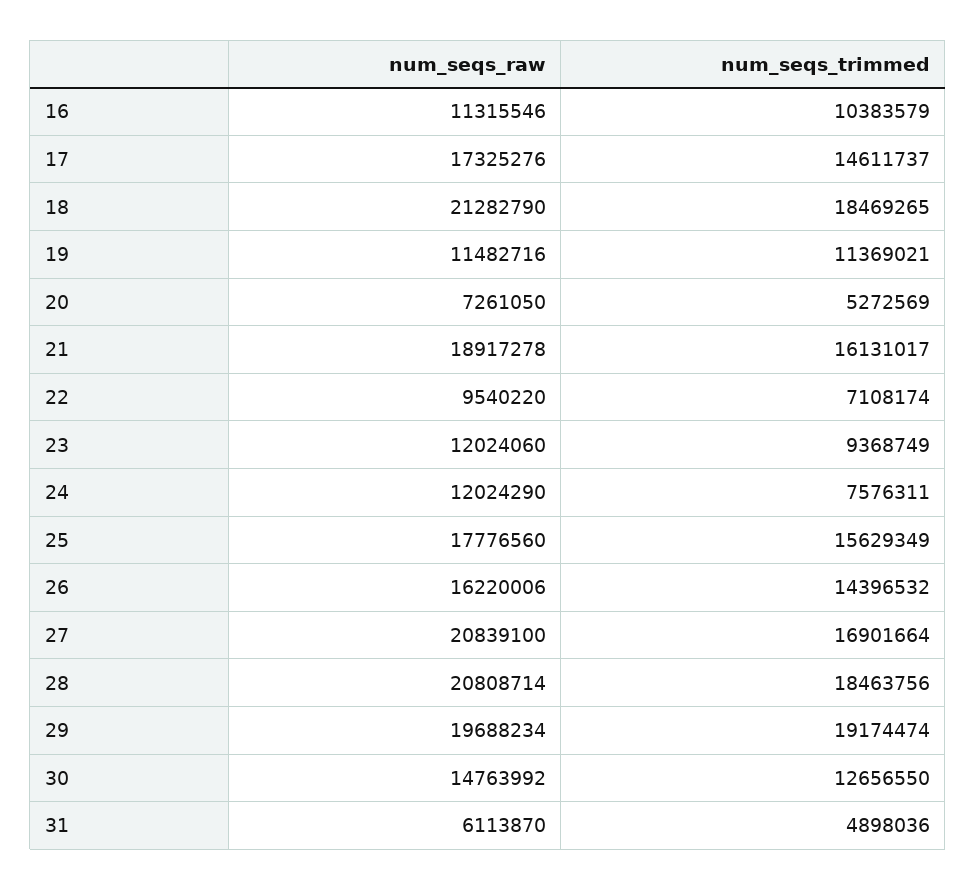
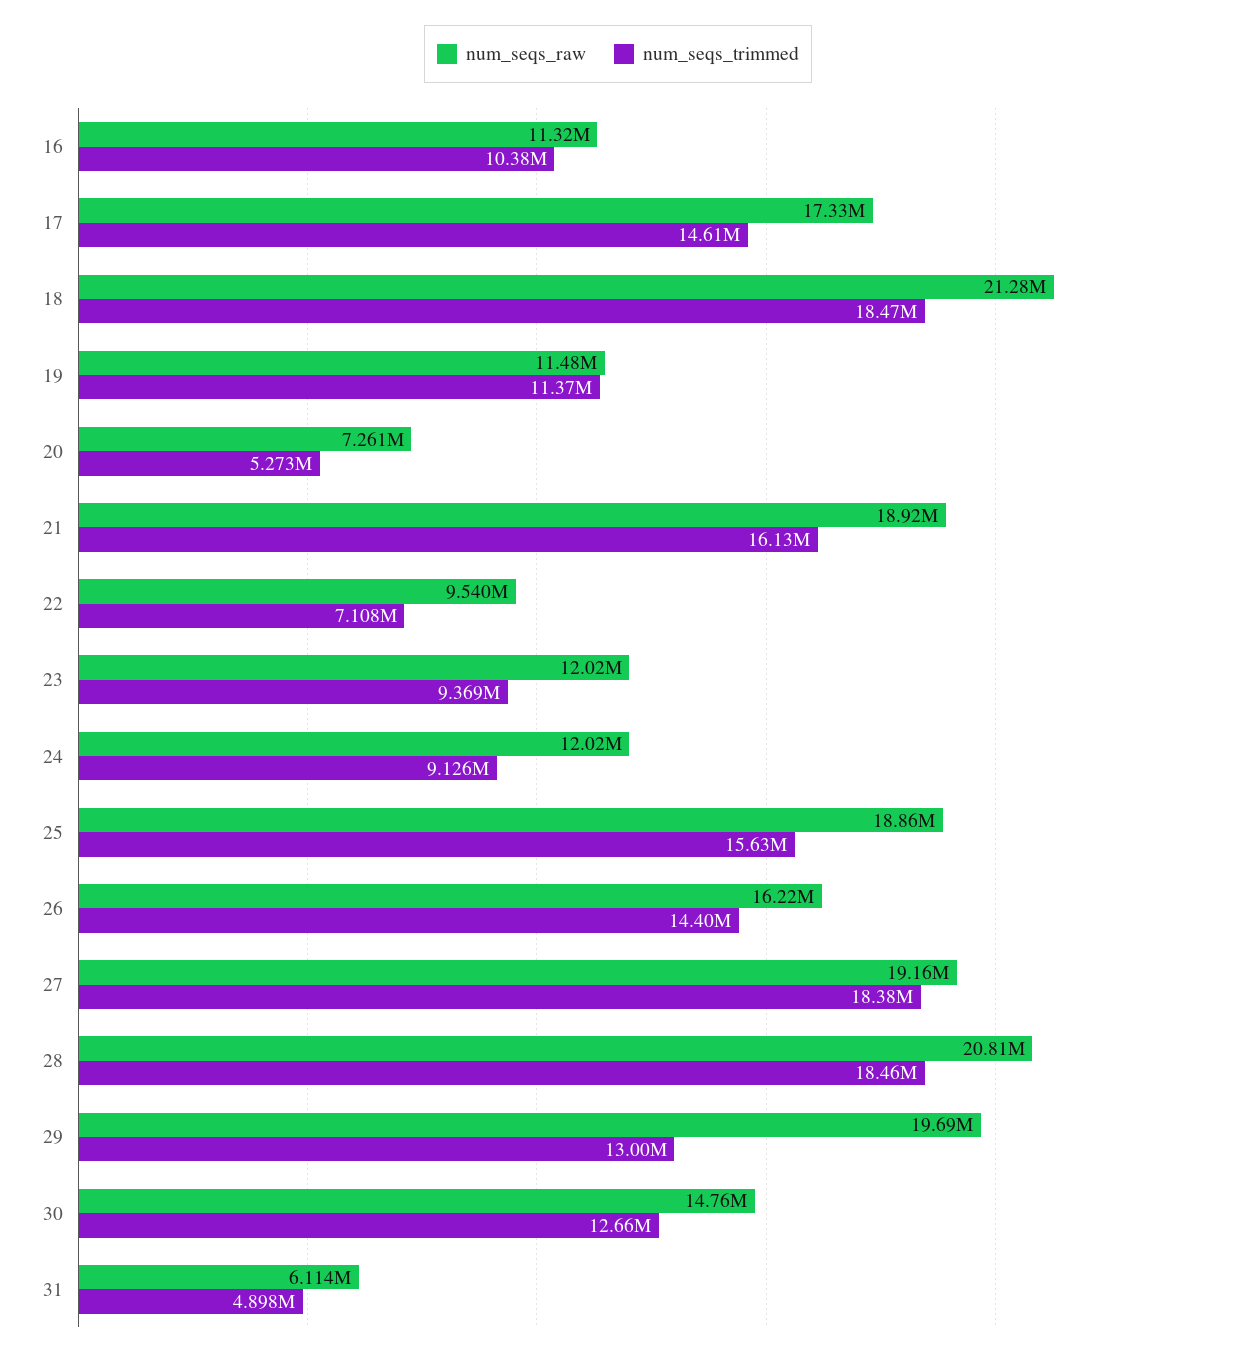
num_seqs_trimmed, 24: 7576311 -> 9126000
num_seqs_raw, 25: 17776560 -> 18860000
num_seqs_raw, 27: 20839100 -> 19160000
num_seqs_trimmed, 27: 16901664 -> 18380000
num_seqs_trimmed, 29: 19174474 -> 13000000

